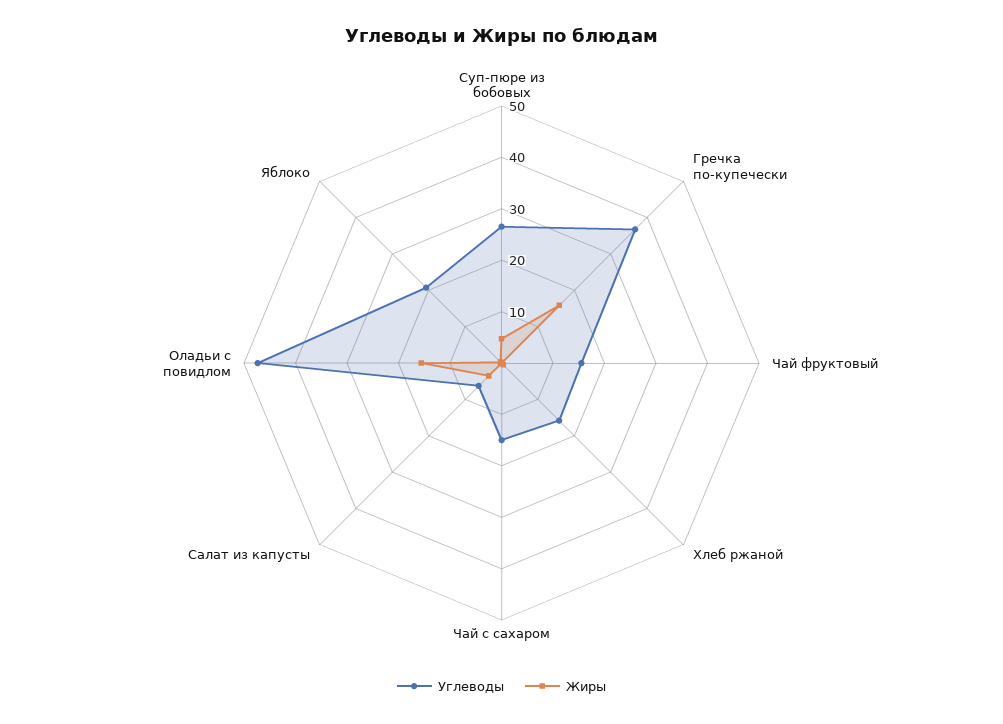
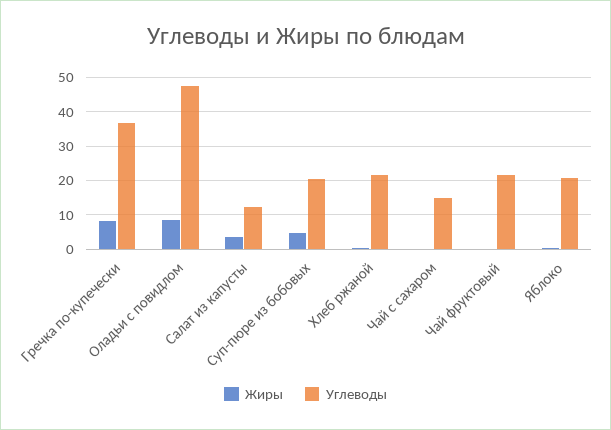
Углеводы, Суп-пюре из бобовых: 26 -> 20
Жиры, Гречка по-купечески: 16 -> 8
Углеводы, Чай фруктовый: 16 -> 22
Углеводы, Хлеб ржаной: 16 -> 22
Углеводы, Салат из капусты: 6 -> 12
Жиры, Оладьи с повидлом: 16 -> 8

